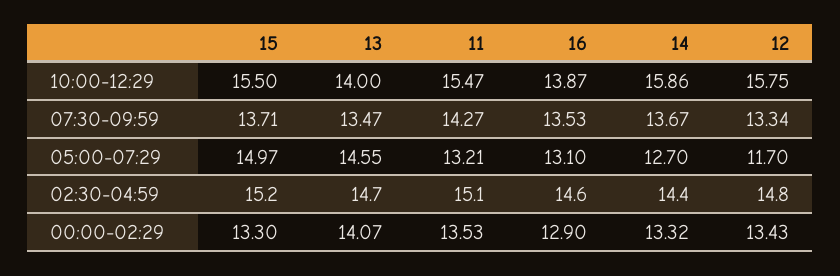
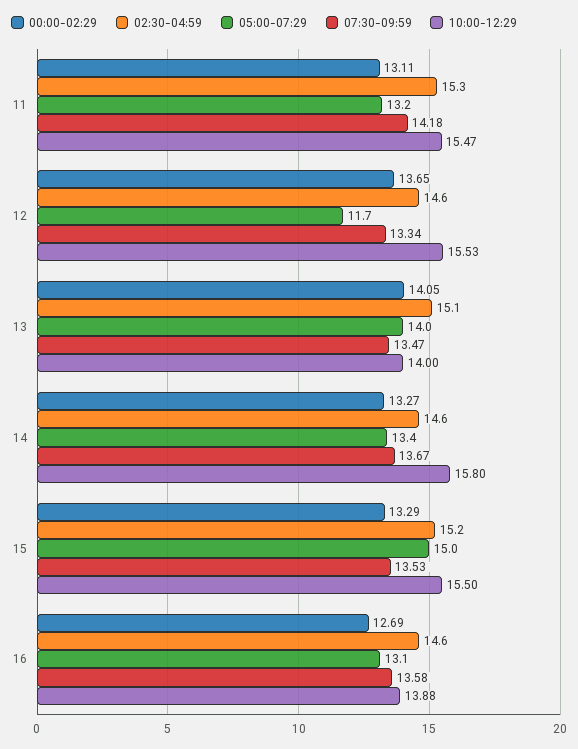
10:00-12:29, 16: 13.87 -> 13.88
10:00-12:29, 14: 15.86 -> 15.8
10:00-12:29, 12: 15.75 -> 15.53
07:30-09:59, 15: 13.71 -> 13.53
07:30-09:59, 11: 14.27 -> 14.18
07:30-09:59, 16: 13.53 -> 13.58
05:00-07:29, 13: 14.55 -> 14
05:00-07:29, 14: 12.7 -> 13.4
02:30-04:59, 13: 14.7 -> 15.1
02:30-04:59, 11: 15.1 -> 15.3
02:30-04:59, 14: 14.4 -> 14.6
02:30-04:59, 12: 14.8 -> 14.6
00:00-02:29, 15: 13.3 -> 13.29
00:00-02:29, 13: 14.07 -> 14.05
00:00-02:29, 11: 13.53 -> 13.11
00:00-02:29, 16: 12.9 -> 12.69
00:00-02:29, 14: 13.32 -> 13.27
00:00-02:29, 12: 13.43 -> 13.65

